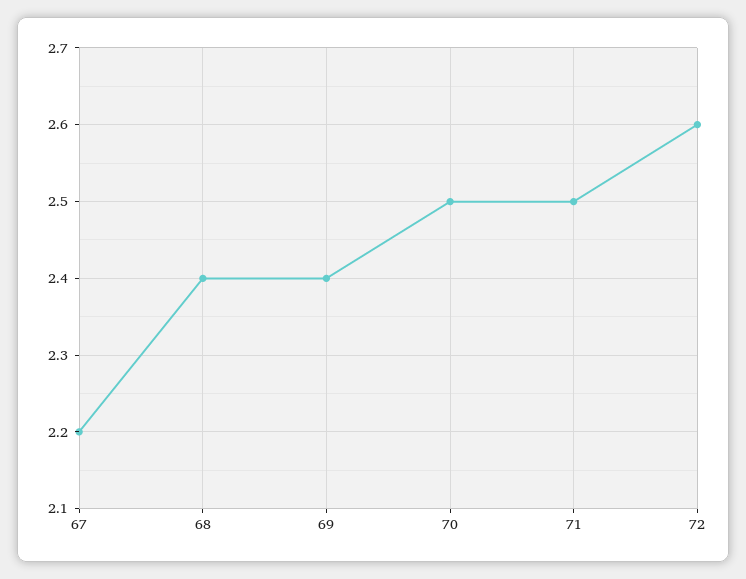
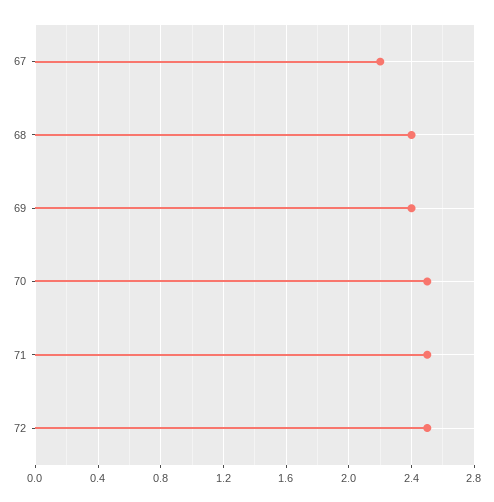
72: 2.6 -> 2.5

